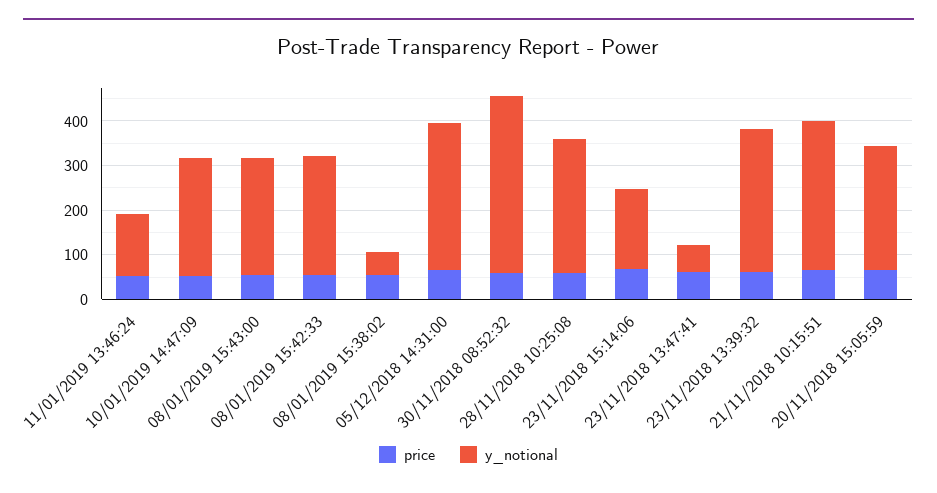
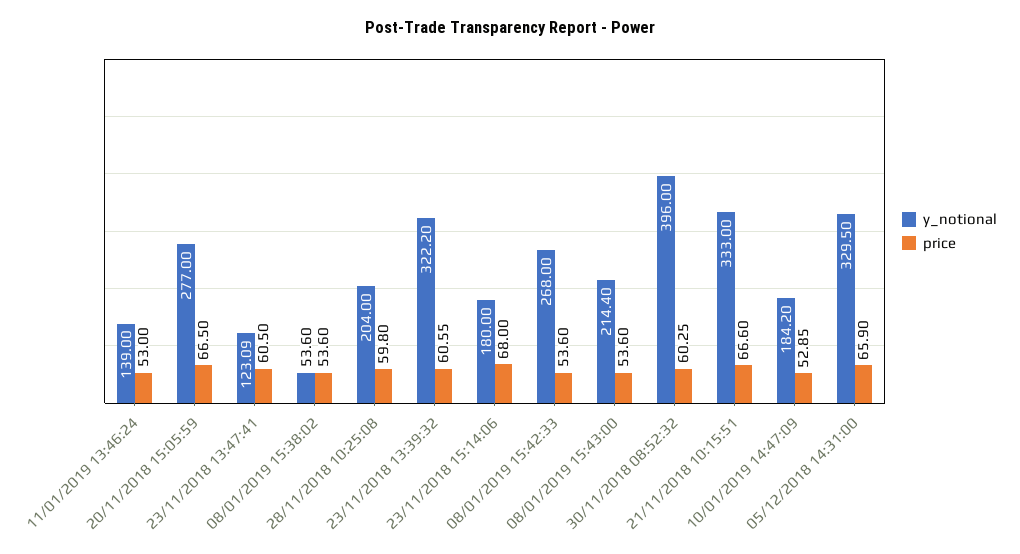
y_notional, 10/01/2019 14:47:09: 260 -> 184.2
y_notional, 08/01/2019 15:43:00: 260 -> 214.4
y_notional, 28/11/2018 10:25:08: 300 -> 204
y_notional, 23/11/2018 13:47:41: 60 -> 123.09

